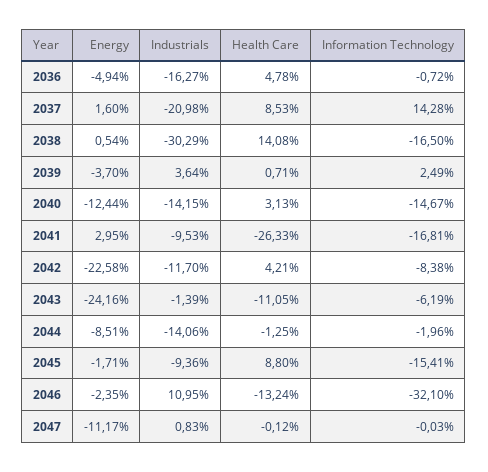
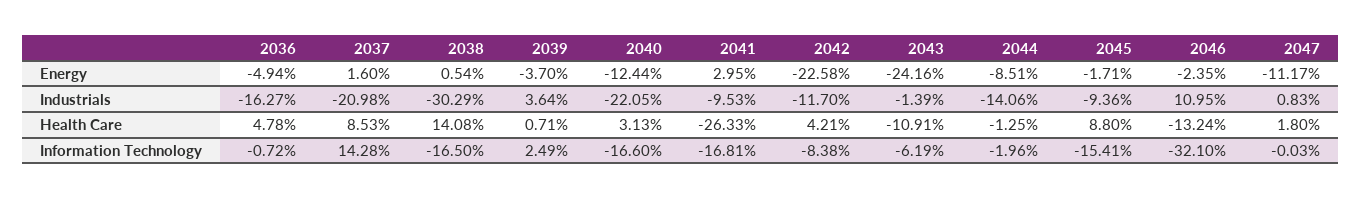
Industrials, 2040: -14.15 -> -22.05
Information Technology, 2040: -14.67 -> -16.6
Health Care, 2043: -11.05 -> -10.91
Health Care, 2047: -0.12 -> 1.8

